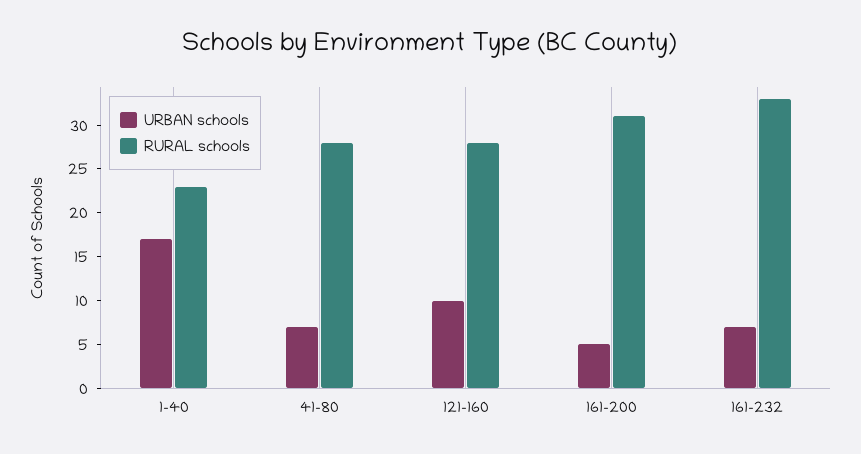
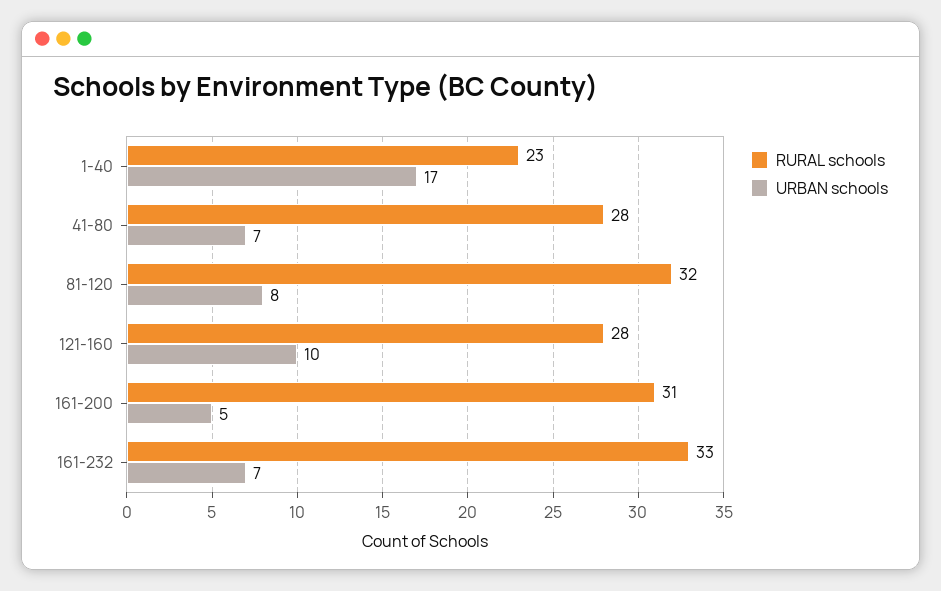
RURAL schools, 81-120: none -> 32
URBAN schools, 81-120: none -> 8

